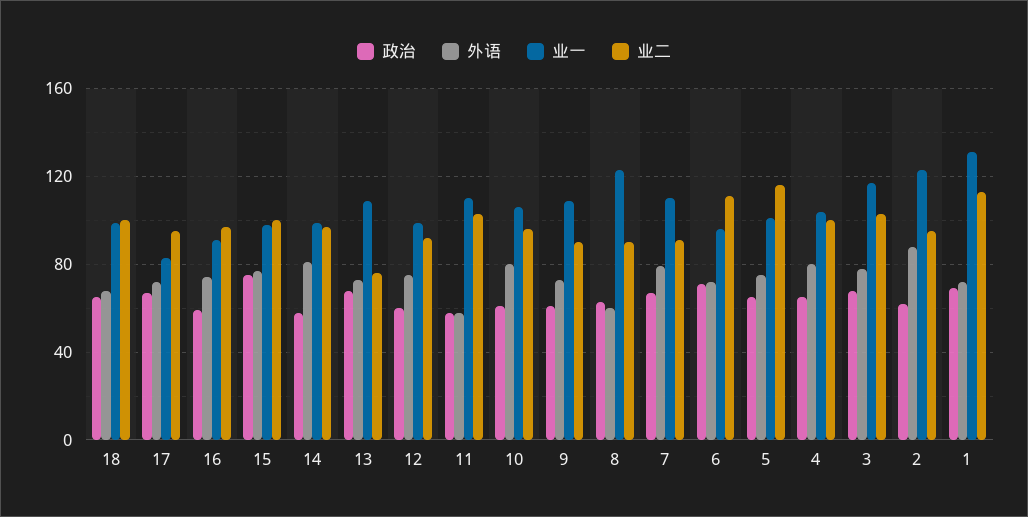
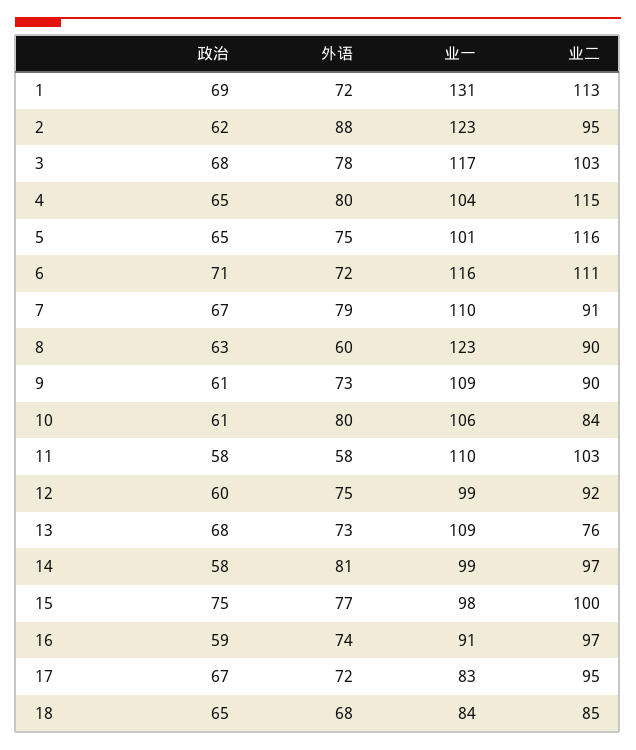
业一, 18: 100 -> 84
业二, 18: 100 -> 85
业二, 10: 95 -> 84
业一, 6: 95 -> 116
业二, 4: 100 -> 115

